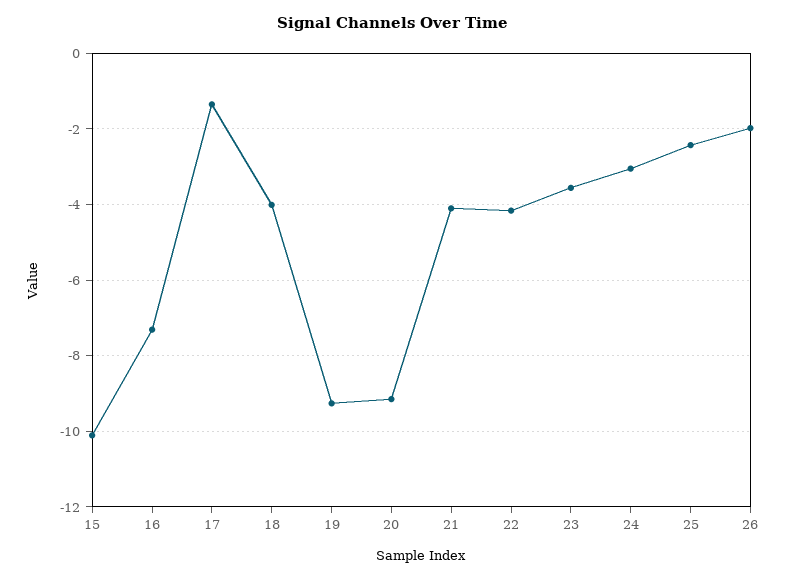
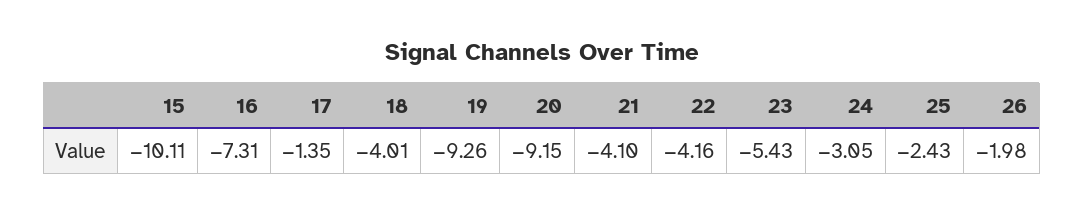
23: -3.6 -> -5.43

